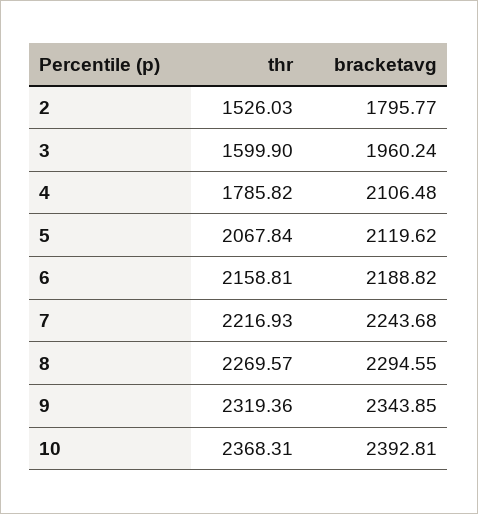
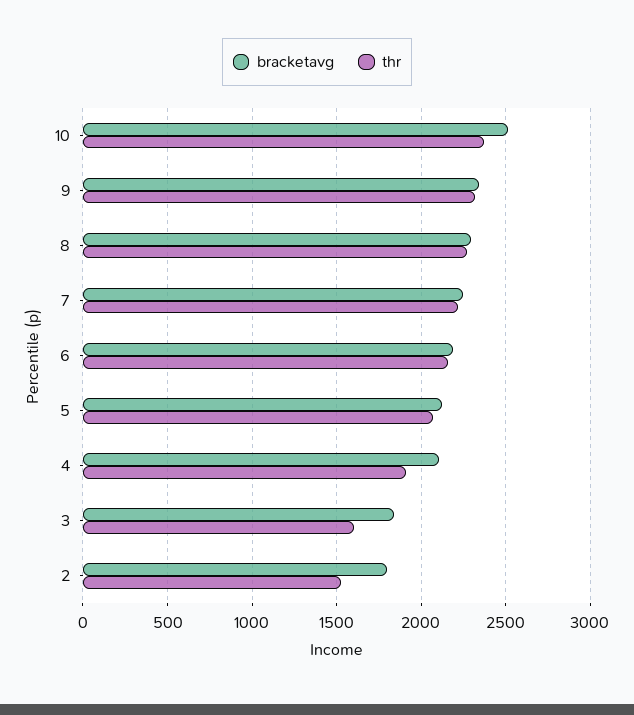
bracketavg, 3: 1960.24 -> 1850
thr, 4: 1785.82 -> 1900
bracketavg, 10: 2392.81 -> 2500

